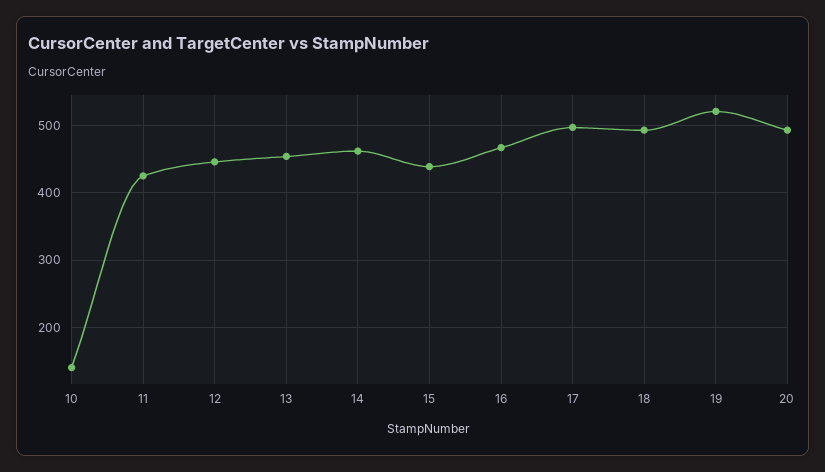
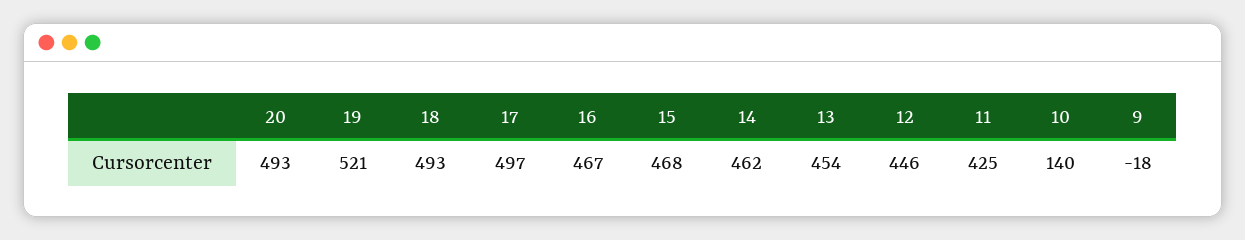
15: 440 -> 468
9: none -> -18

